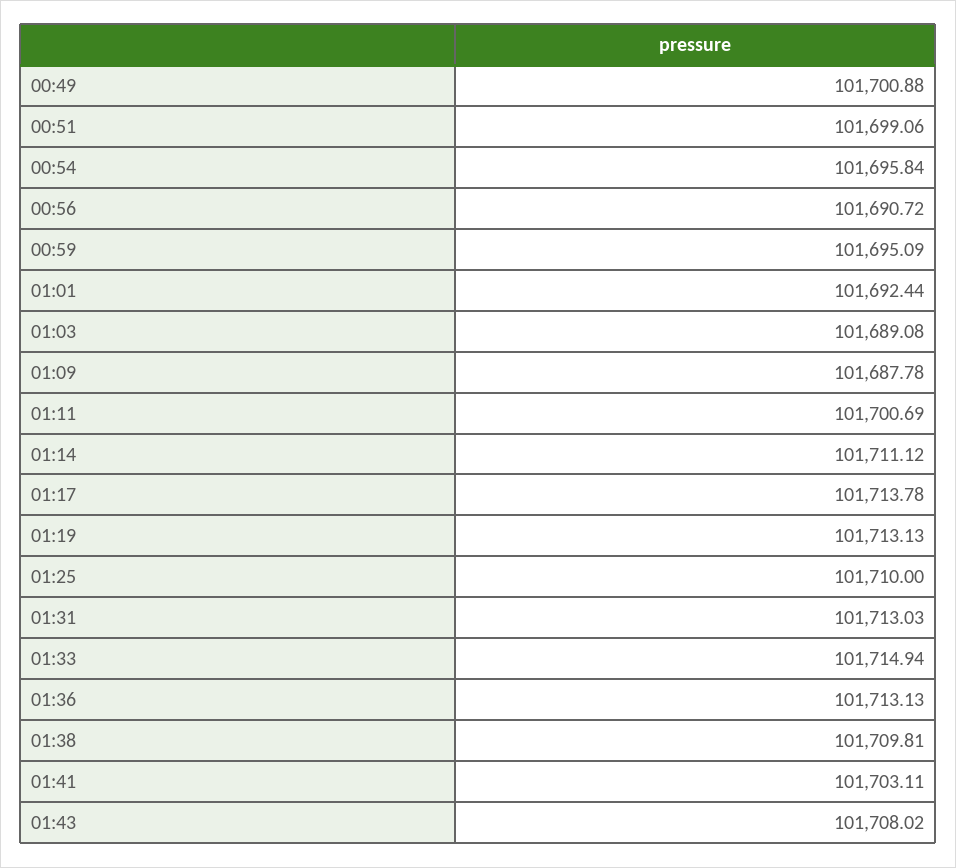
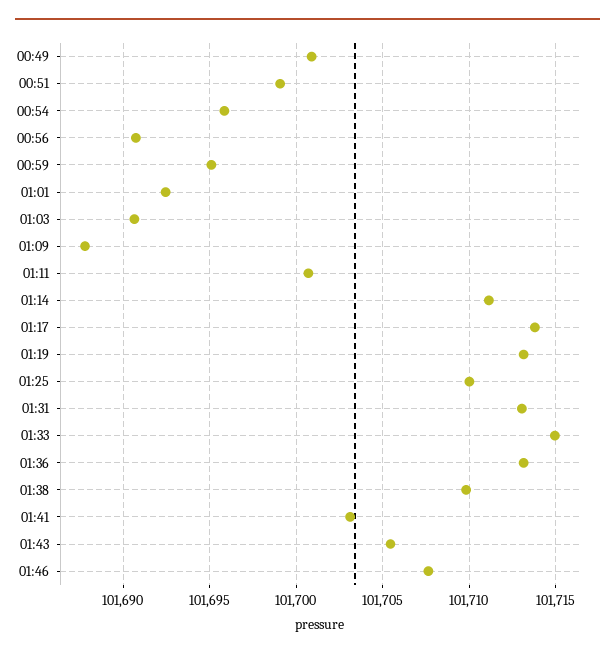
01:03: 101689.08 -> 101690.5
01:43: 101708.02 -> 101705.5
01:46: none -> 101707.5

